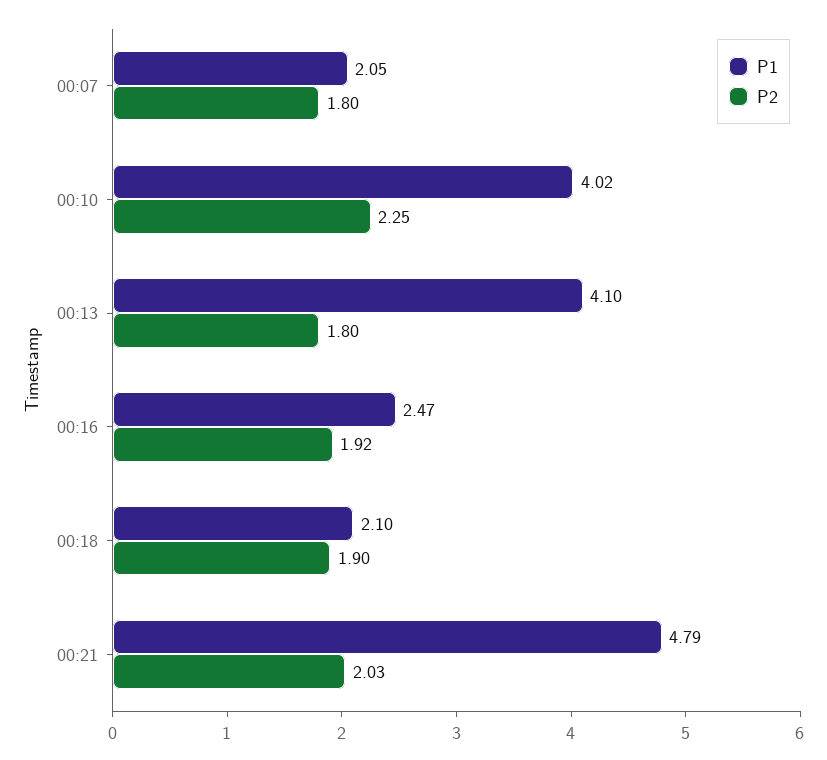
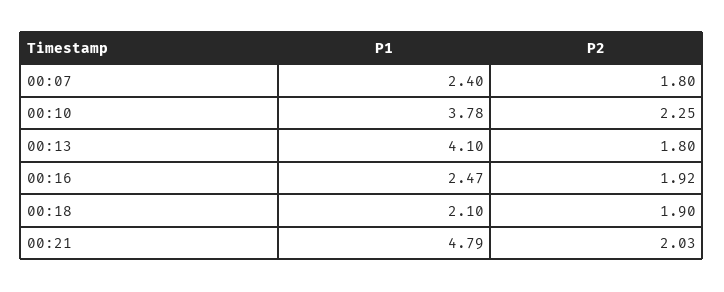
P1, 00:07: 2.05 -> 2.4
P1, 00:10: 4.02 -> 3.78

